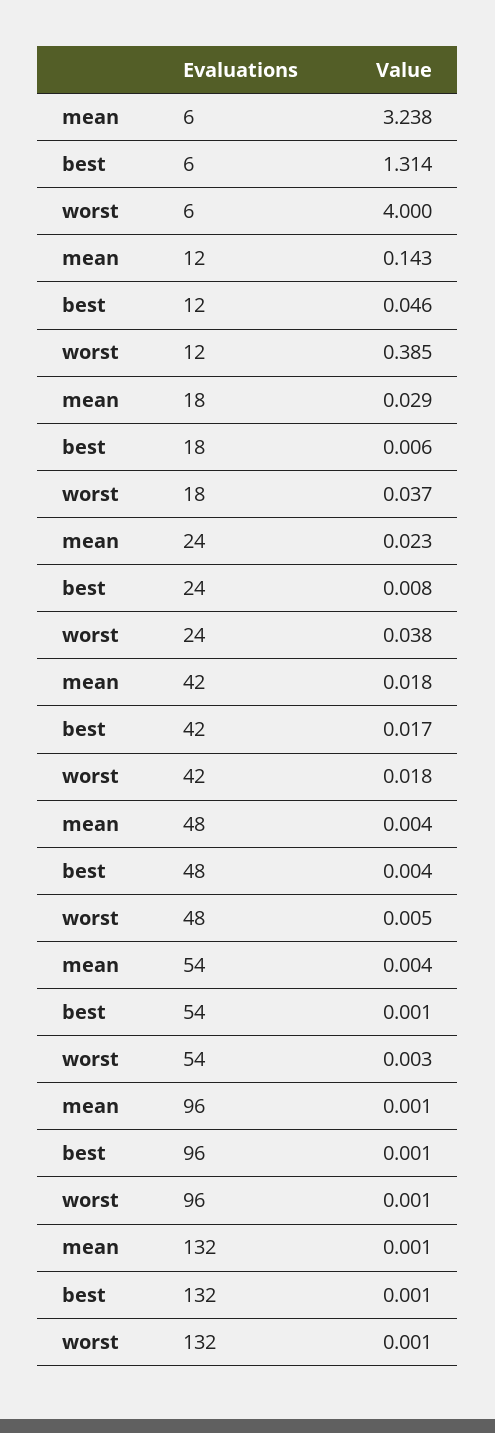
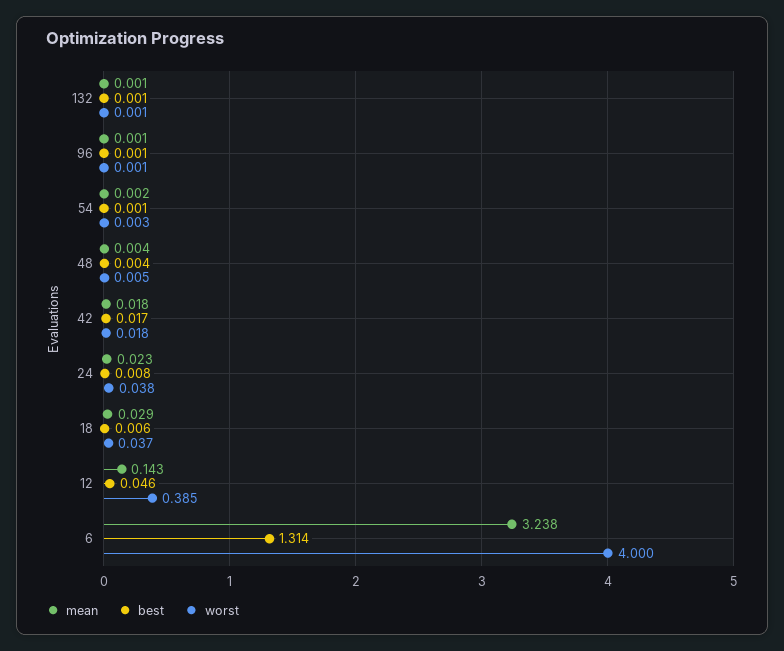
mean, 54: 0.004 -> 0.002

